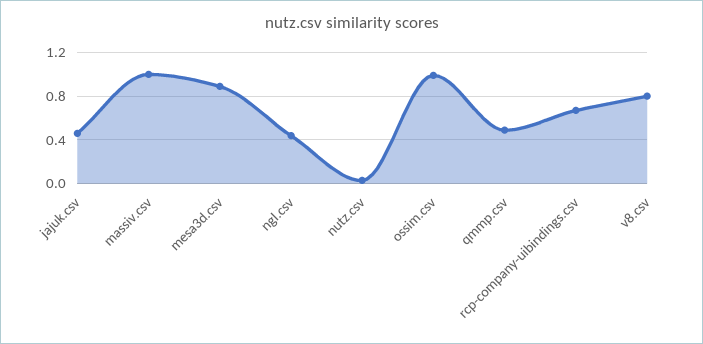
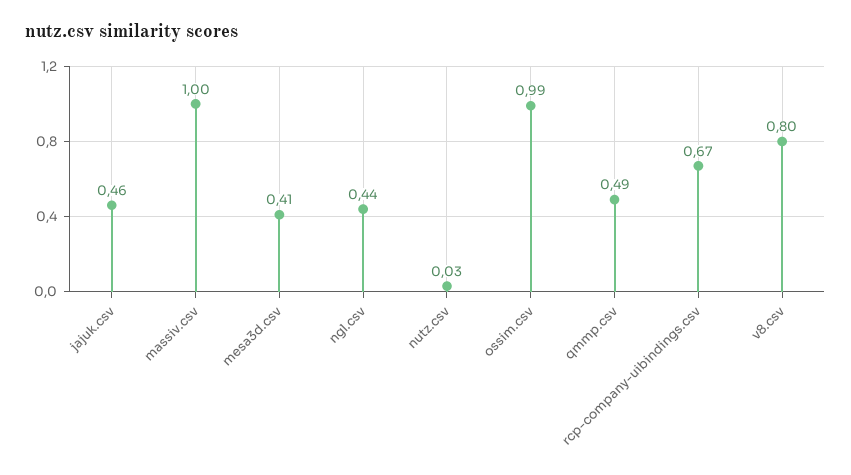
mesa3d.csv: 0.9 -> 0.41

